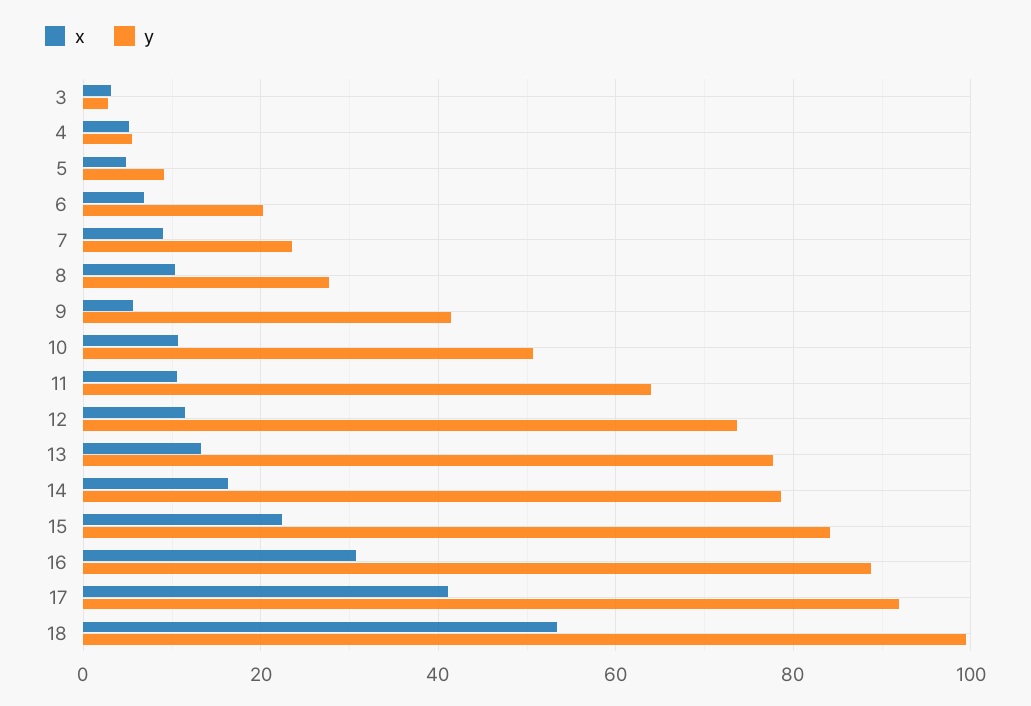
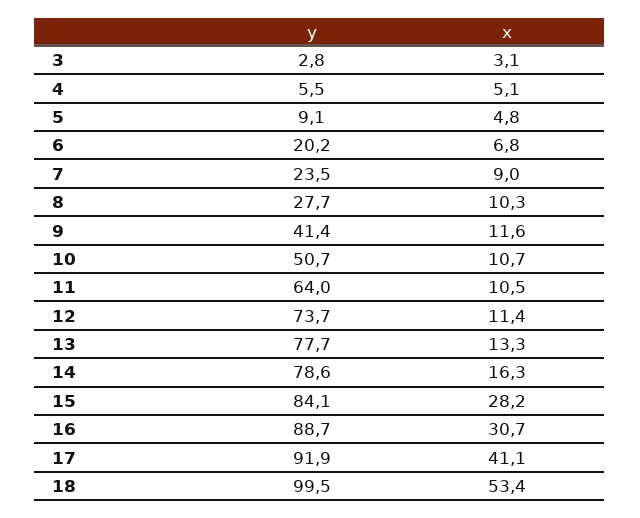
x, 9: 6 -> 11.6
x, 15: 22 -> 28.2

